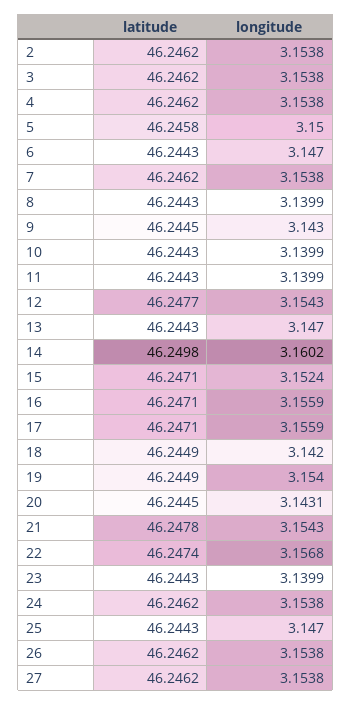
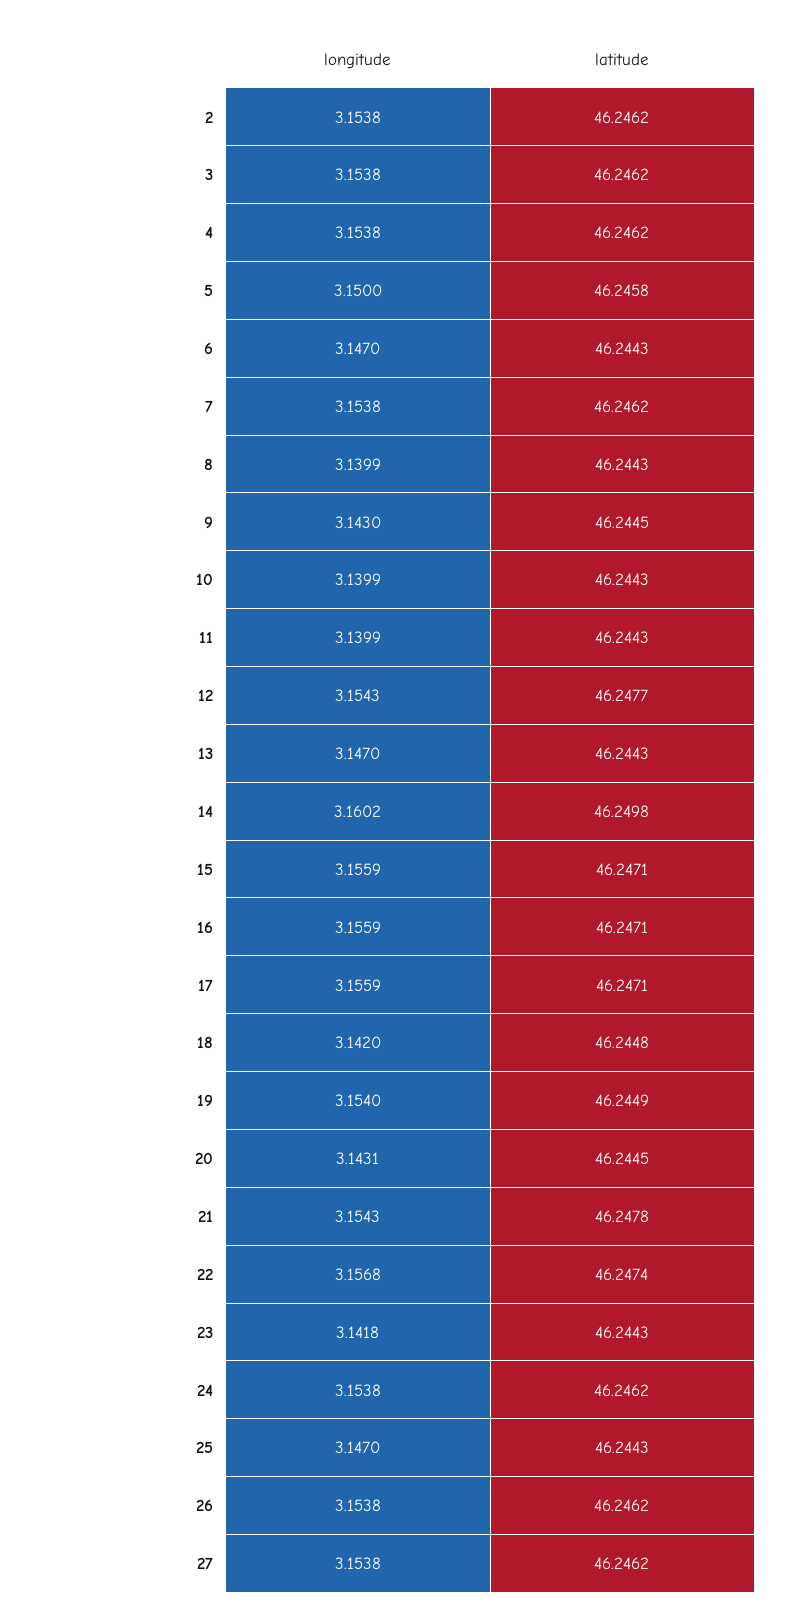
longitude, 15: 3.1524 -> 3.1559
latitude, 18: 46.2449 -> 46.2448
longitude, 23: 3.1399 -> 3.1418

